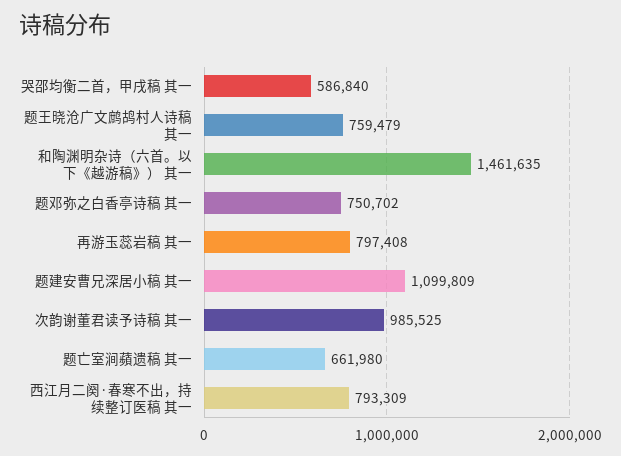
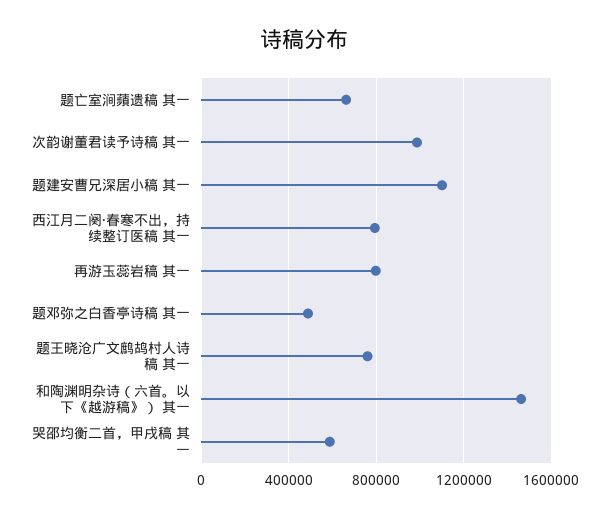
题邓弥之白香亭诗稿 其一: 750702 -> 500000

